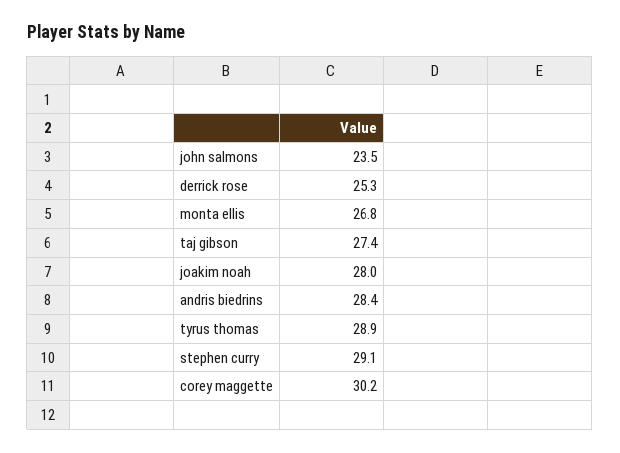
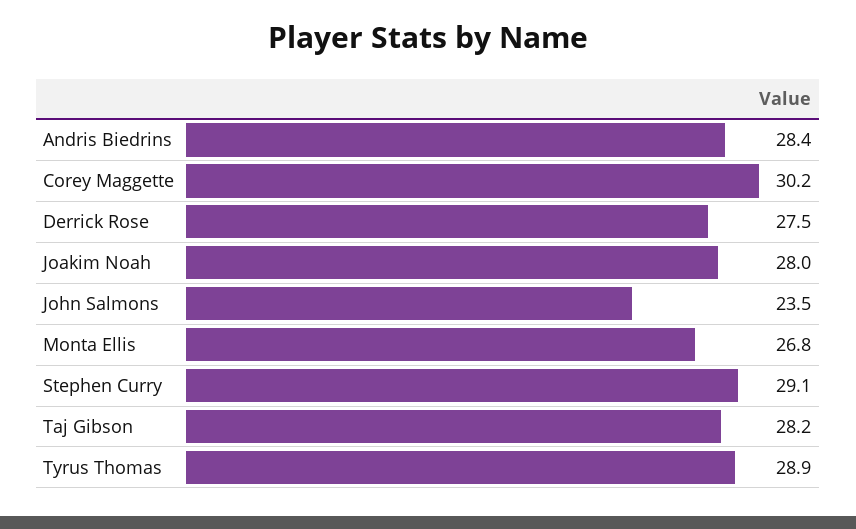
derrick rose: 25.3 -> 27.5
taj gibson: 27.4 -> 28.2

